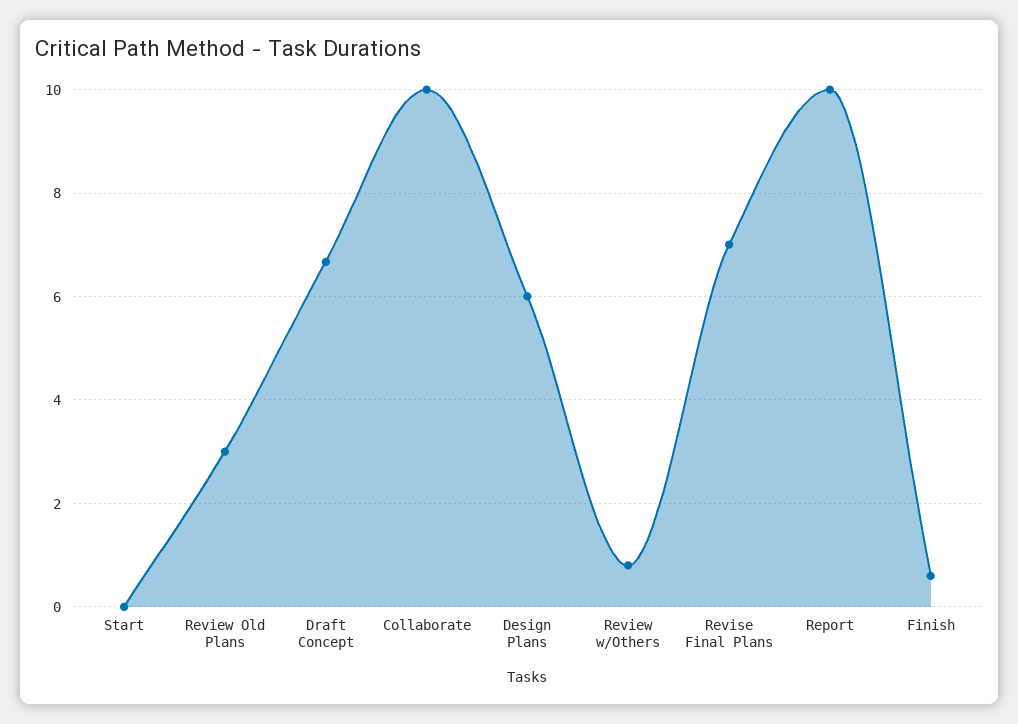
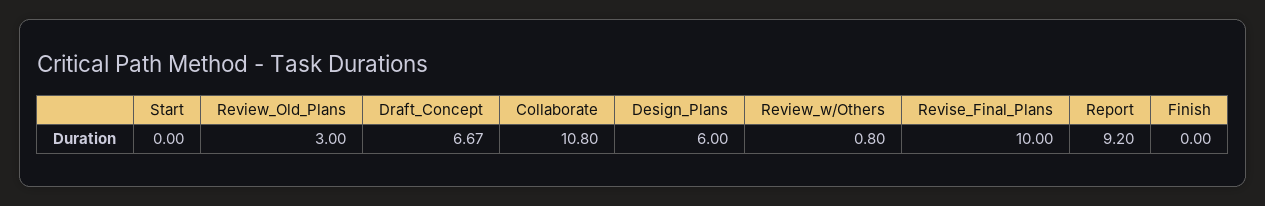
Collaborate: 10 -> 10.8
Revise Final Plans: 7 -> 10
Report: 10 -> 9.2
Finish: 0.6 -> 0

